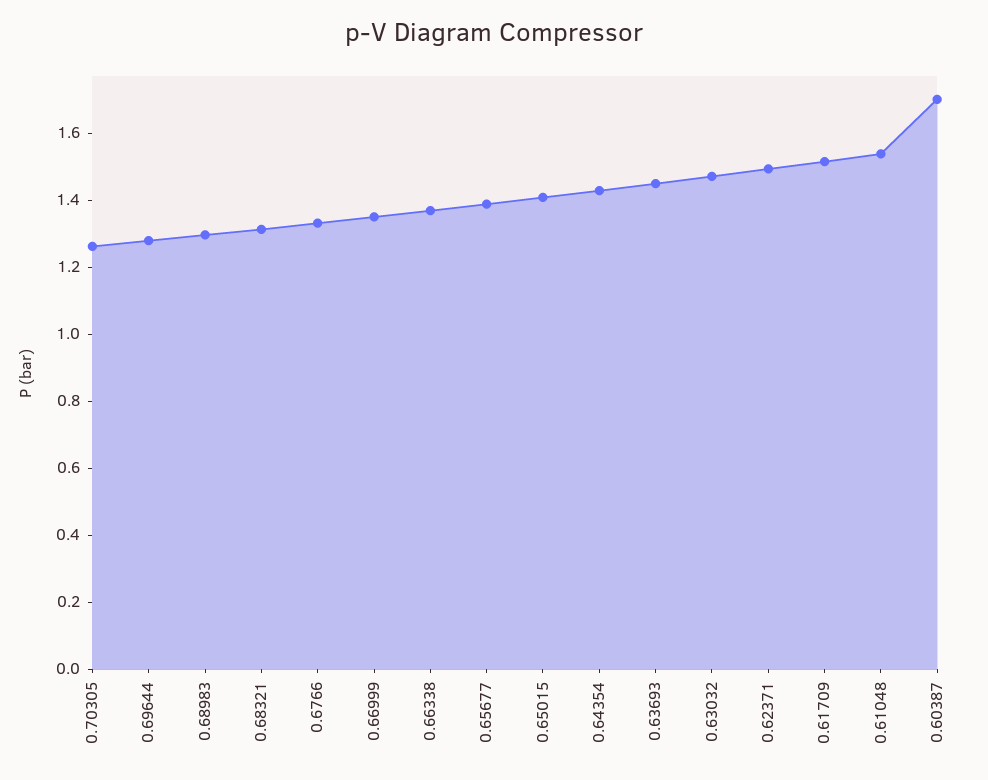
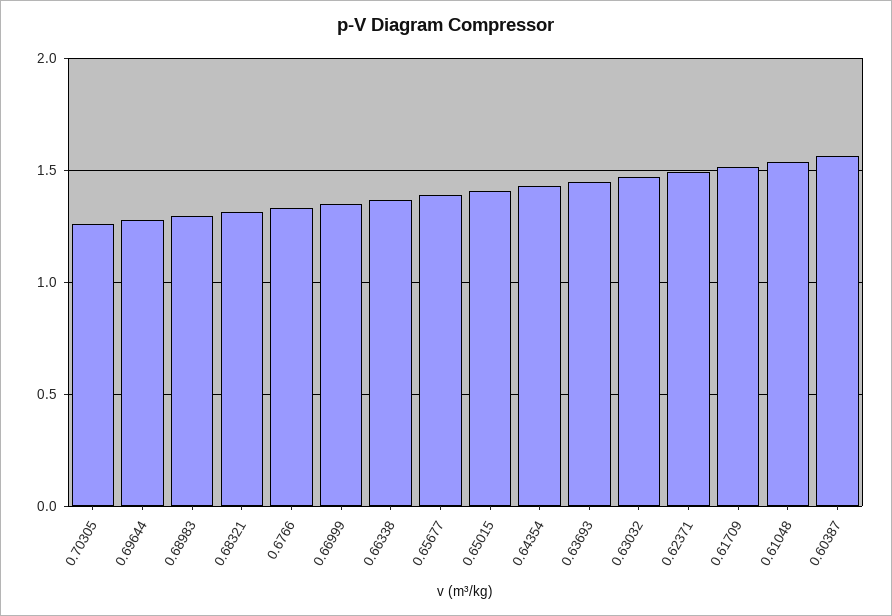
0.60387: 1.7 -> 1.55

